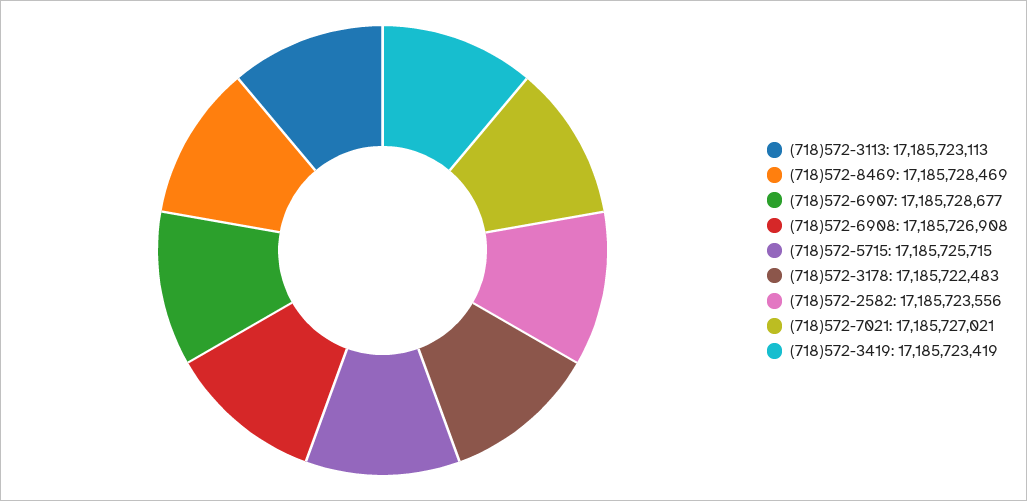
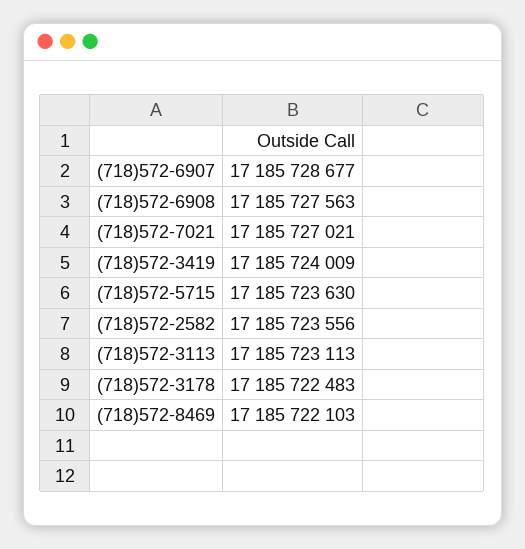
(718)572-8469: 17185728469 -> 17185722103
(718)572-6908: 17185726908 -> 17185727563
(718)572-5715: 17185725715 -> 17185723630
(718)572-3419: 17185723419 -> 17185724009

